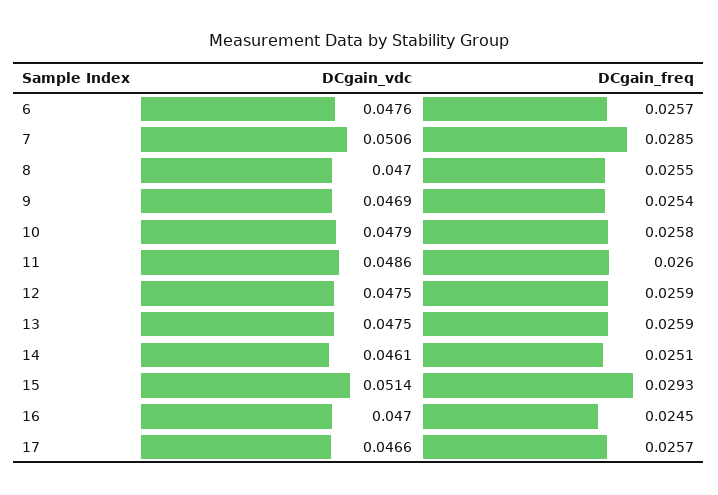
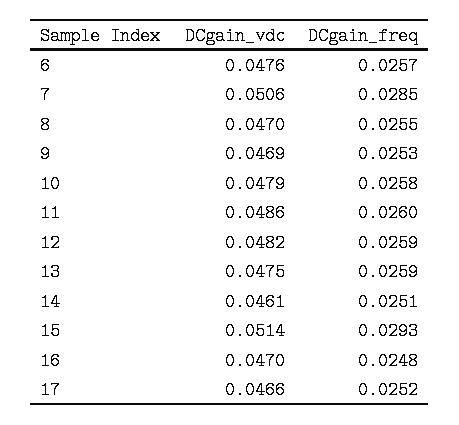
DCgain_freq, 9: 0.0254 -> 0.0253
DCgain_vdc, 12: 0.0475 -> 0.0482
DCgain_freq, 16: 0.0245 -> 0.0248
DCgain_freq, 17: 0.0257 -> 0.0252

